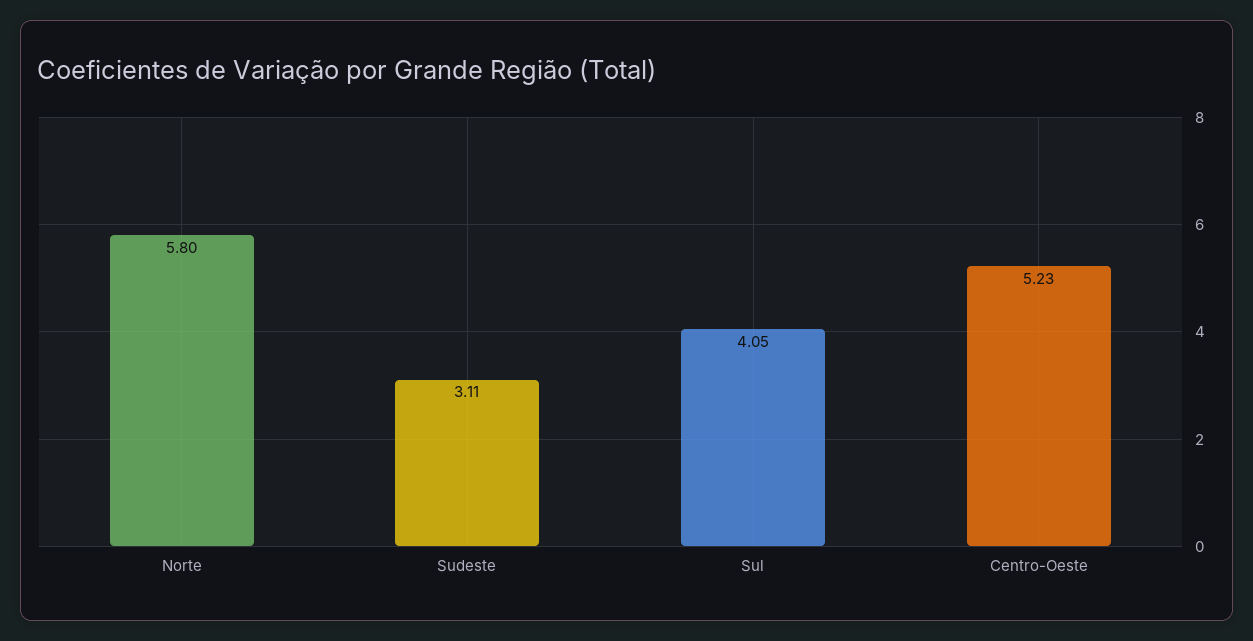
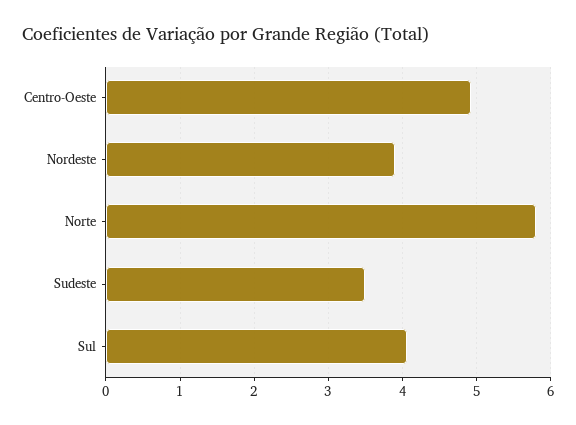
Sudeste: 3.11 -> 3.5
Centro-Oeste: 5.23 -> 4.9
Nordeste: none -> 3.9

